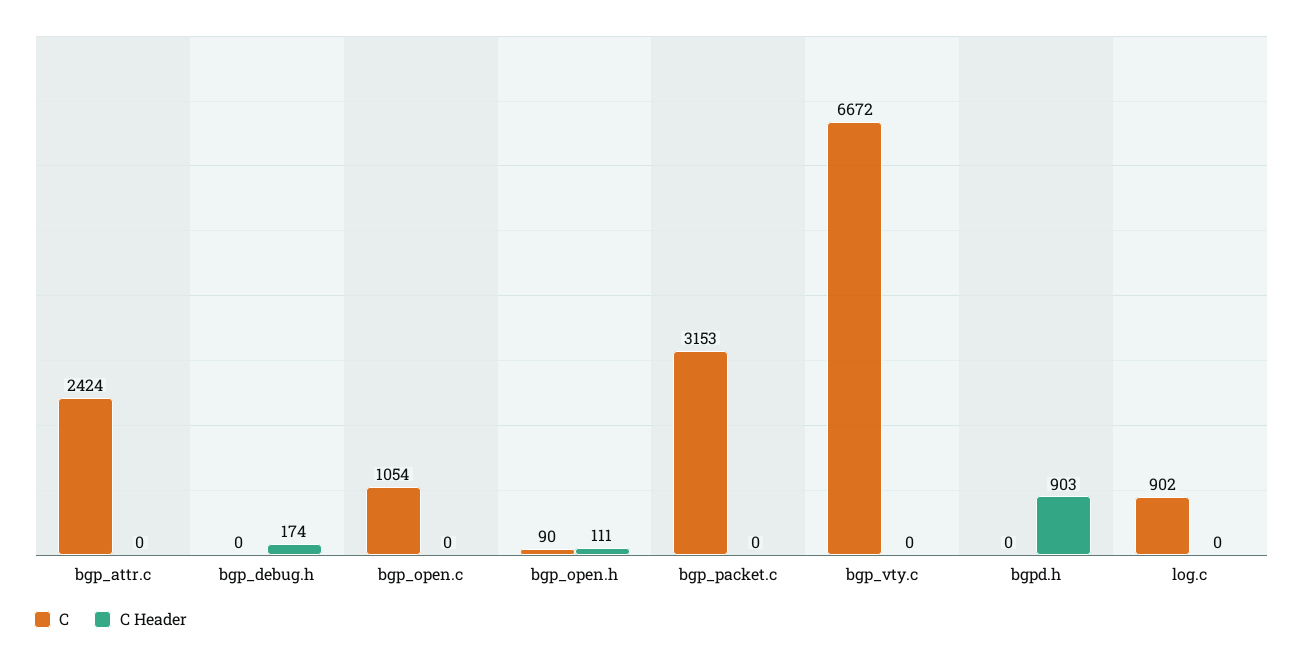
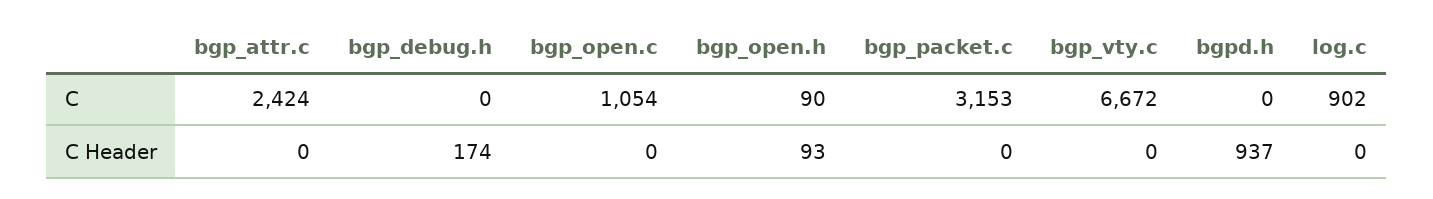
C Header, bgp_open.h: 111 -> 93
C Header, bgpd.h: 903 -> 937

